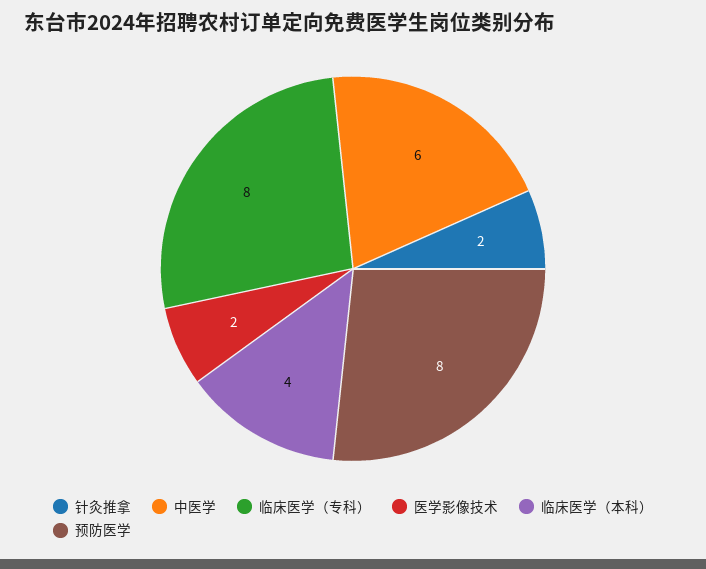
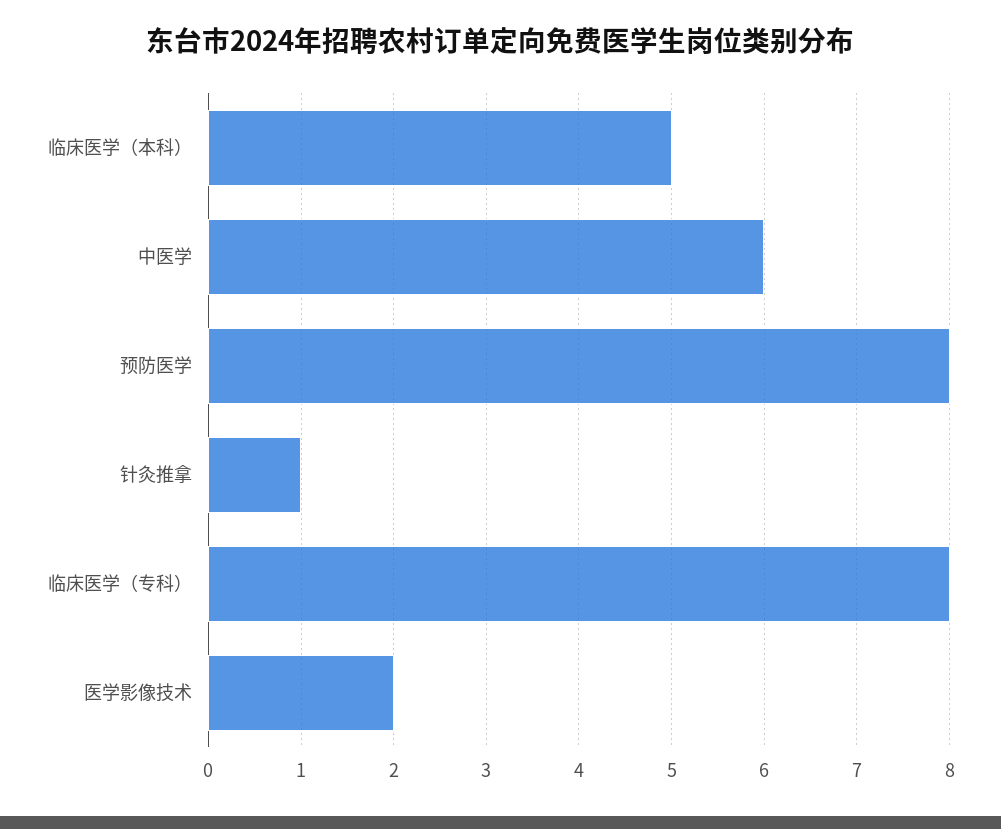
针灸推拿: 2 -> 1
临床医学（本科）: 4 -> 5

